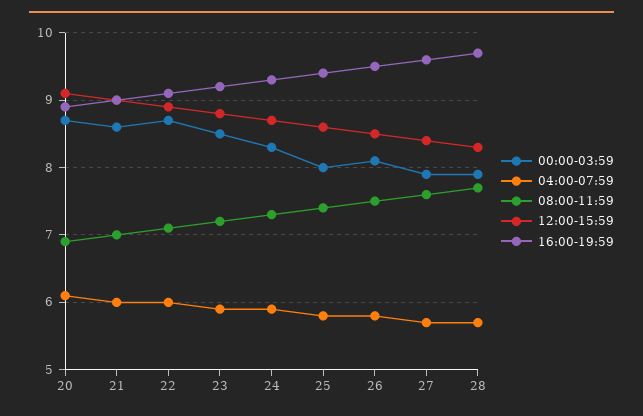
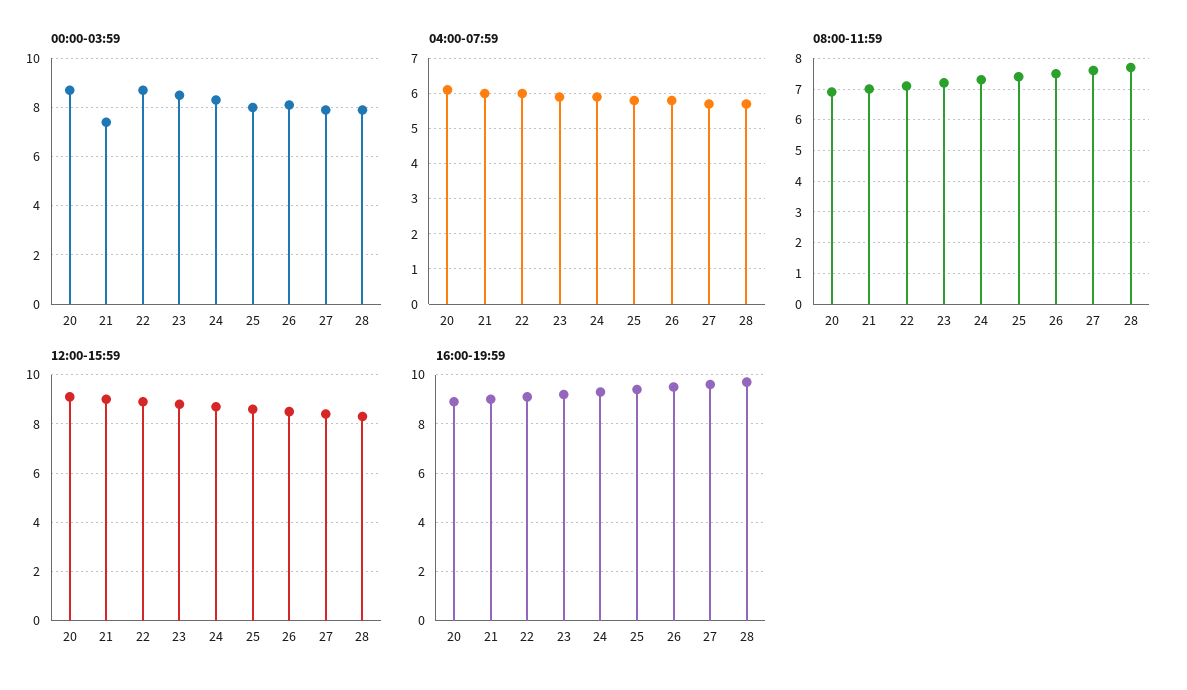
00:00-03:59, 21: 8.6 -> 7.5

